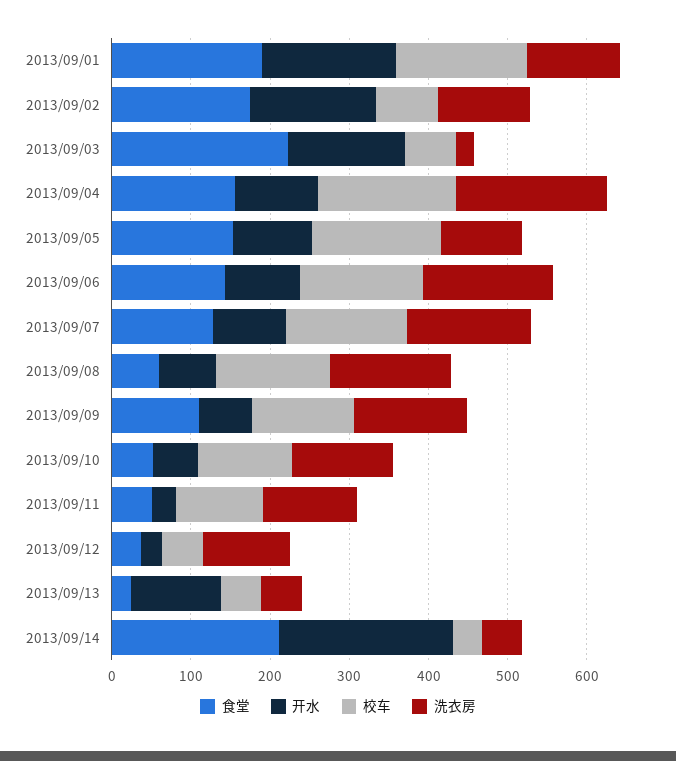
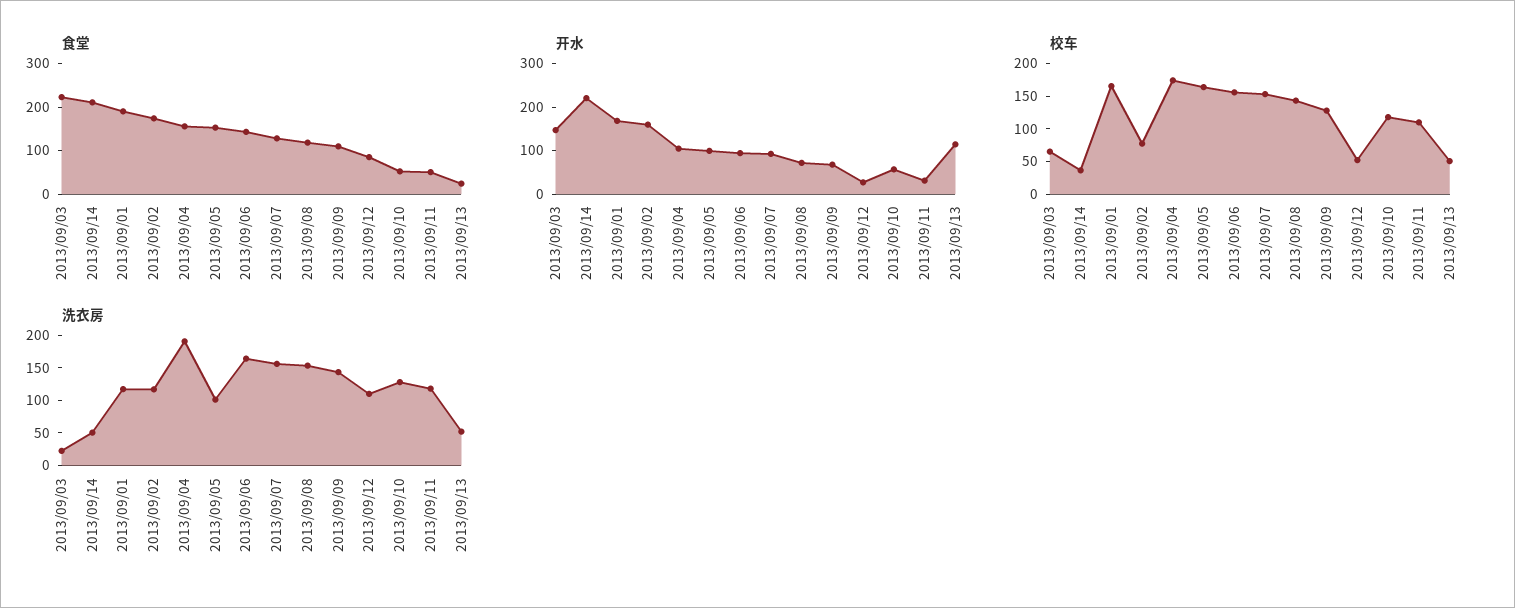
食堂, 2013/09/08: 60 -> 120
食堂, 2013/09/12: 40 -> 80

